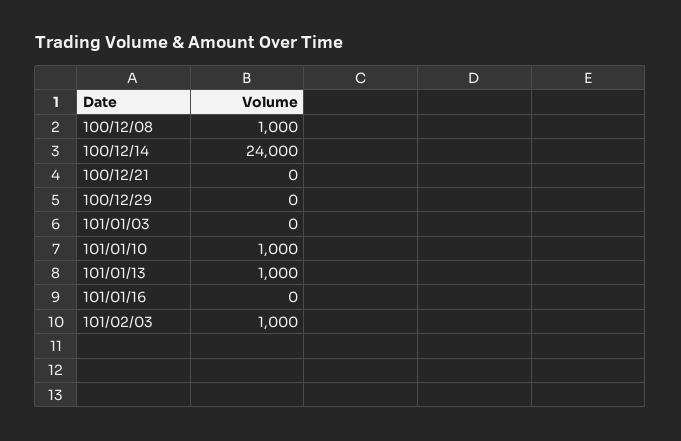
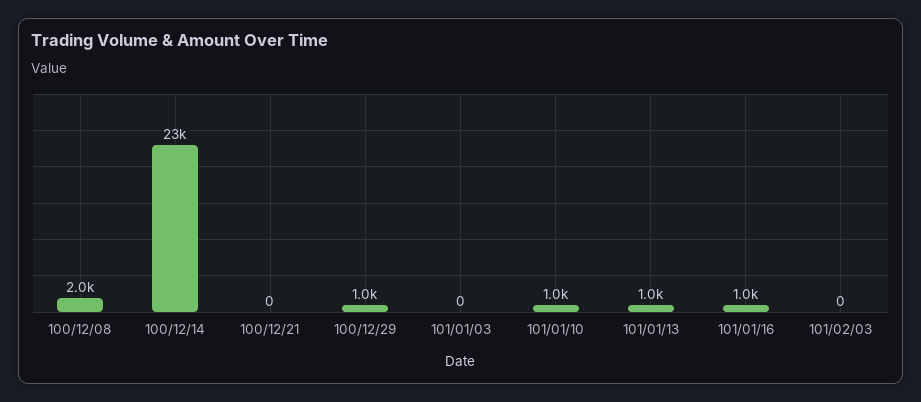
100/12/08: 1000 -> 2000
100/12/14: 24000 -> 23000
100/12/29: 0 -> 1000
101/01/16: 0 -> 1000
101/02/03: 1000 -> 0

